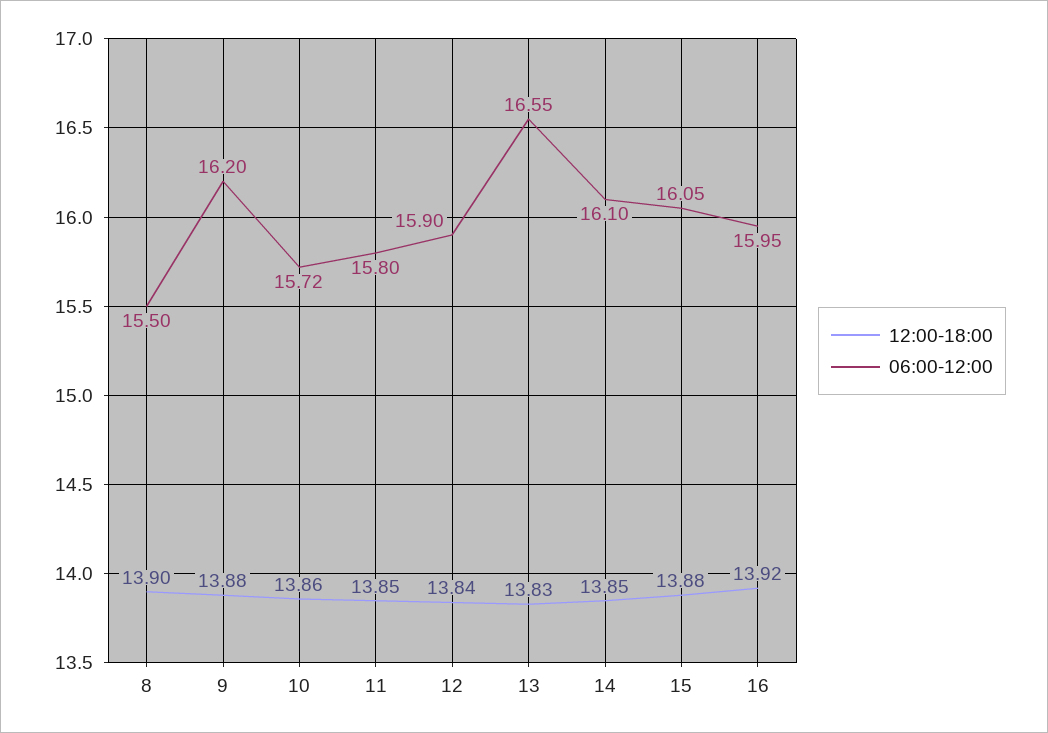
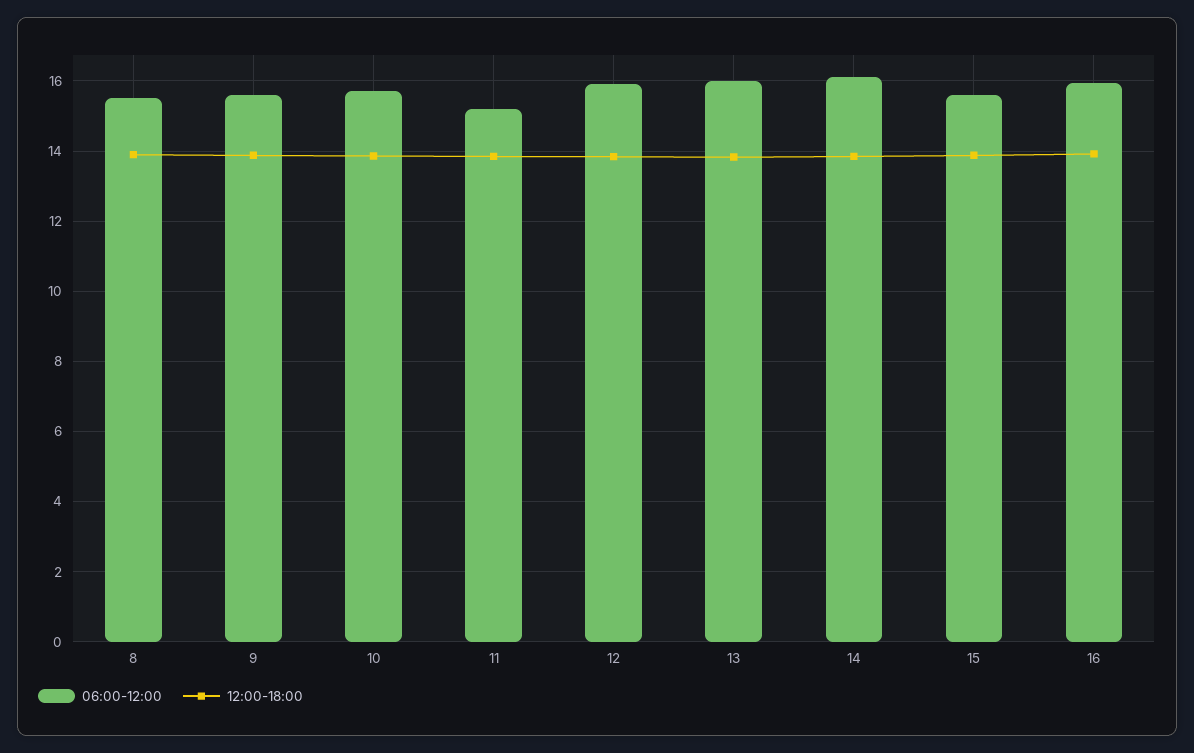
06:00-12:00, 9: 16.2 -> 15.6
06:00-12:00, 11: 15.8 -> 15.2
06:00-12:00, 13: 16.55 -> 16
06:00-12:00, 15: 16.05 -> 15.6

